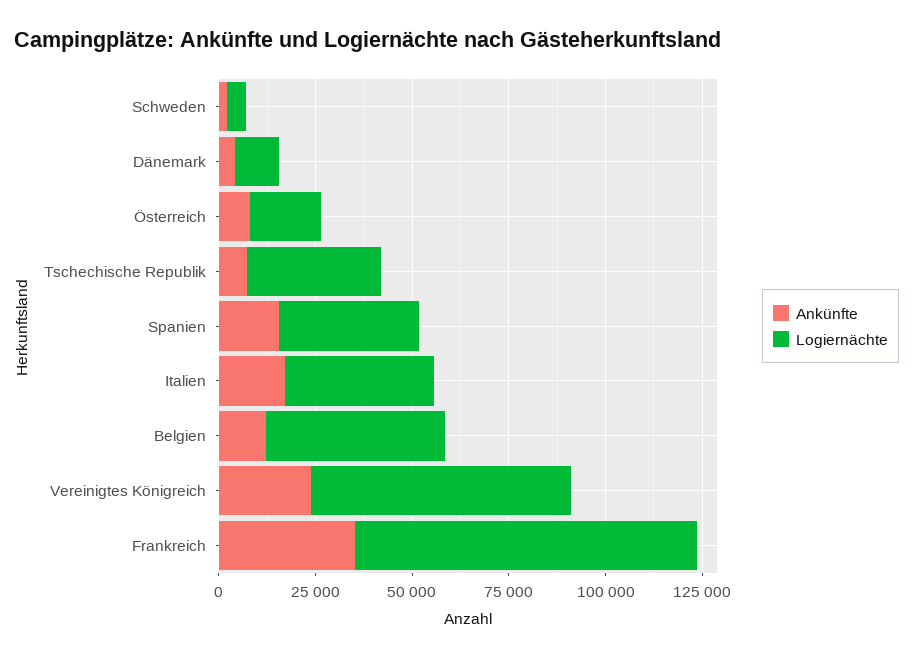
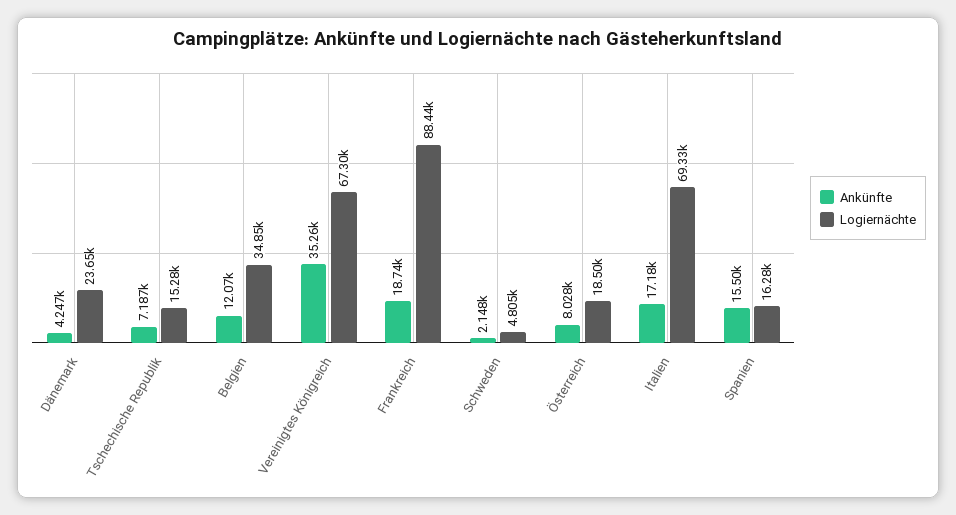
Logiernächte, Dänemark: 10000 -> 23650
Logiernächte, Tschechische Republik: 35000 -> 15280
Logiernächte, Spanien: 35000 -> 16280
Logiernächte, Italien: 40000 -> 69330
Logiernächte, Belgien: 45000 -> 34850
Ankünfte, Vereinigtes Königreich: 25000 -> 35260
Ankünfte, Frankreich: 35000 -> 18740

